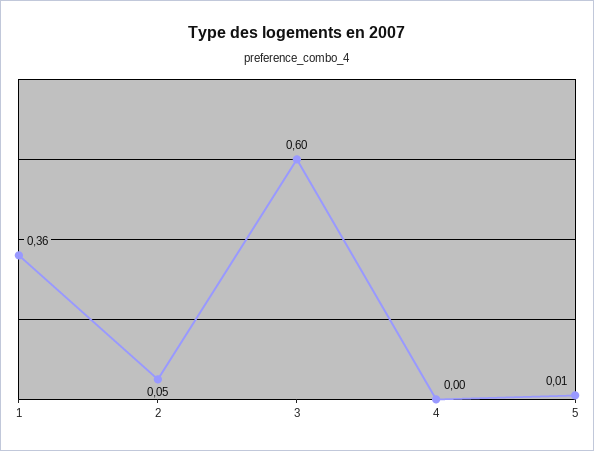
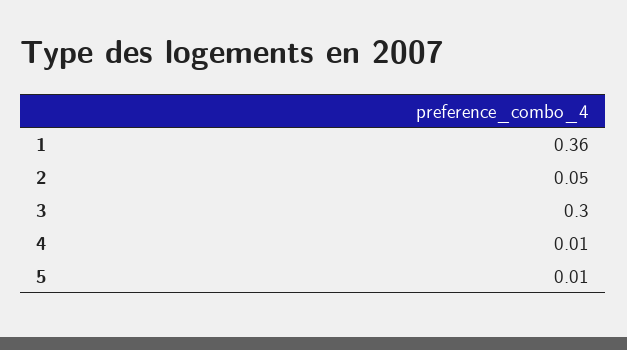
3: 0.6 -> 0.3
4: 0 -> 0.01

